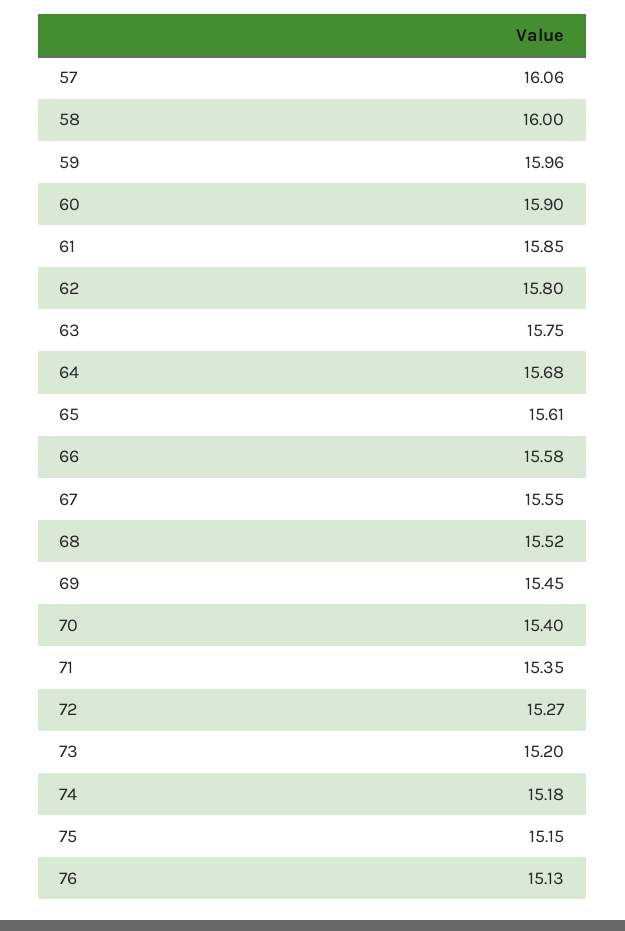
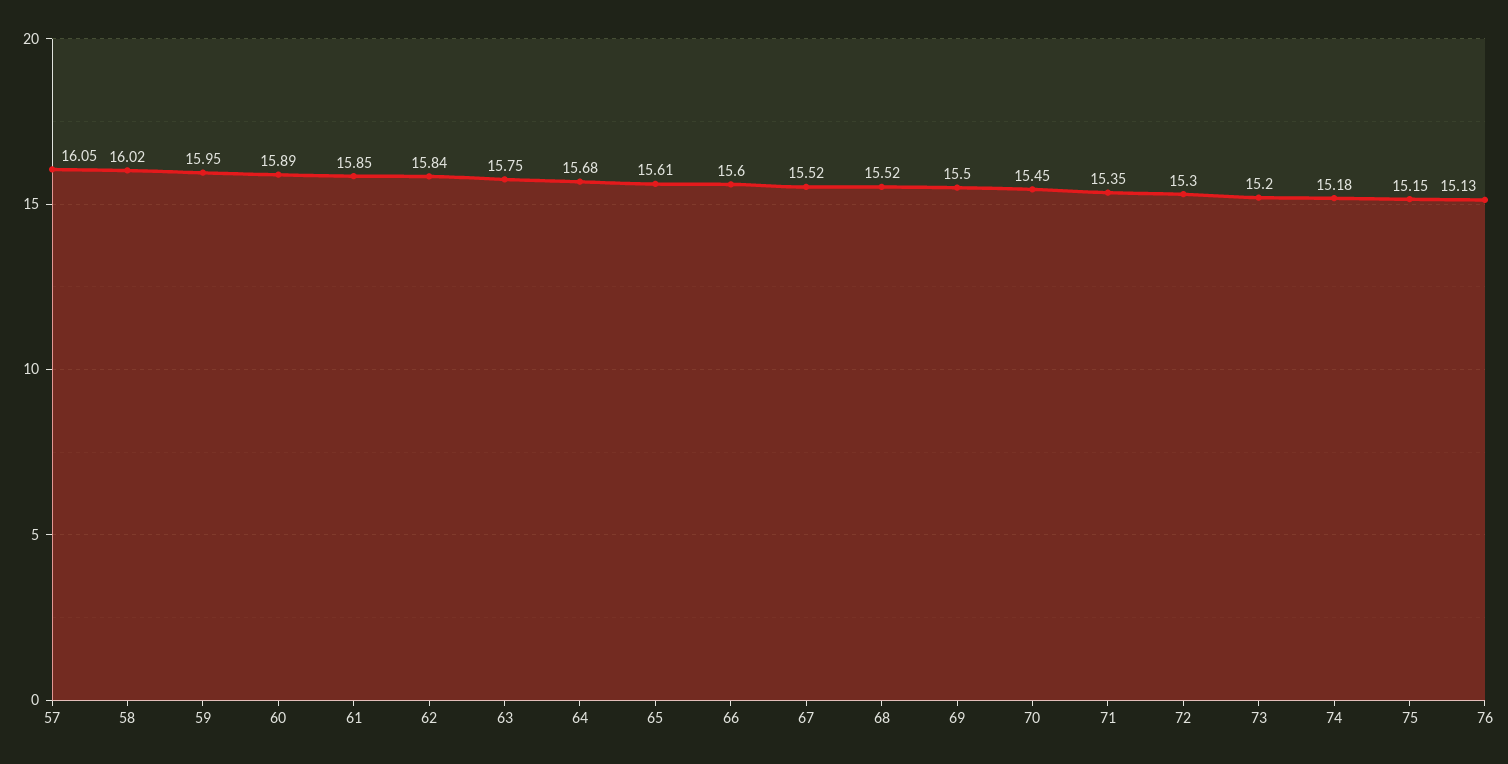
57: 16.06 -> 16.05
58: 16 -> 16.02
59: 15.96 -> 15.95
60: 15.9 -> 15.89
62: 15.8 -> 15.84
66: 15.58 -> 15.6
67: 15.55 -> 15.52
69: 15.45 -> 15.5
70: 15.4 -> 15.45
72: 15.27 -> 15.3

